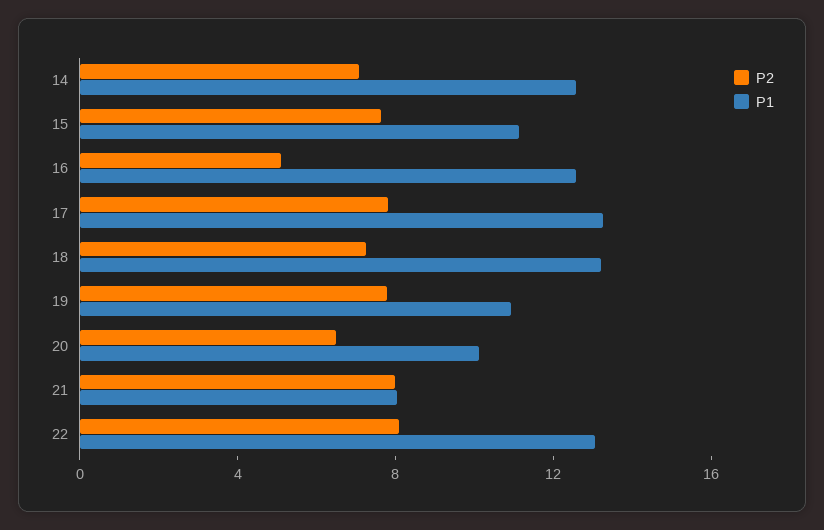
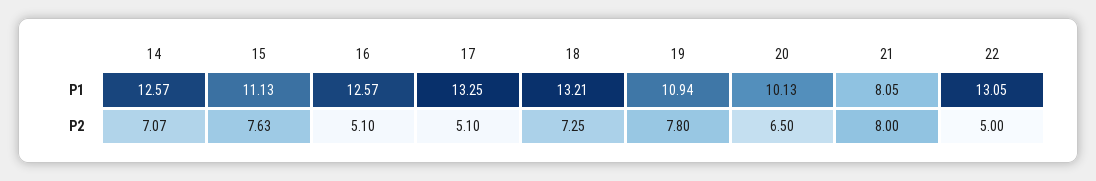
P2, 17: 8 -> 5.1
P2, 22: 8 -> 5

